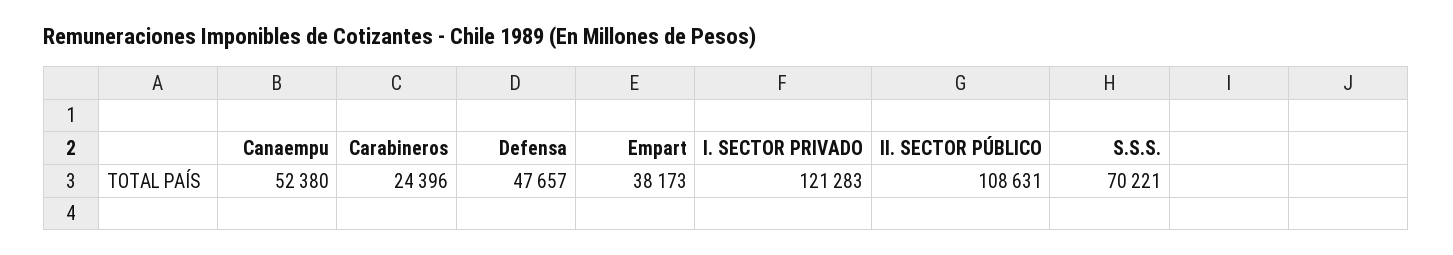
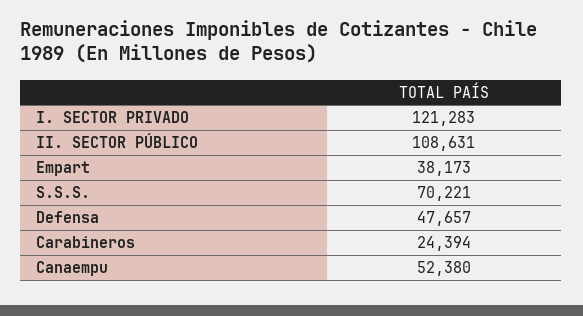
Carabineros: 24396 -> 24394

